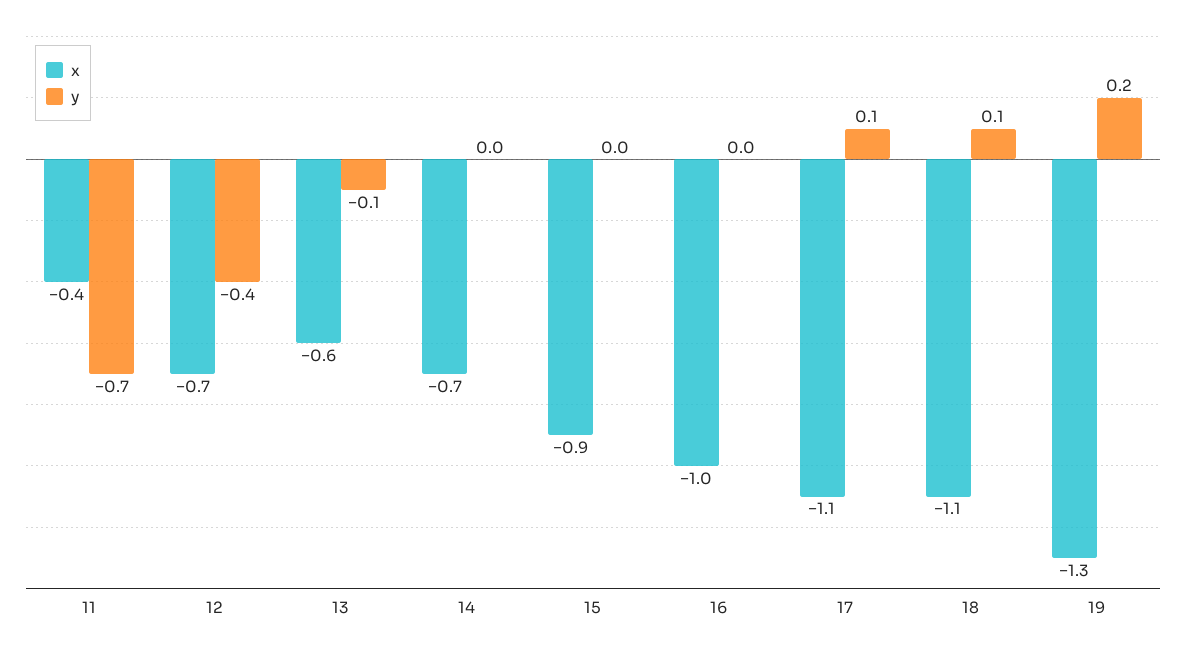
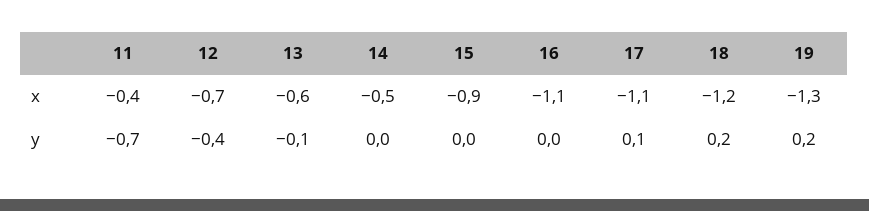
x, 14: -0.7 -> -0.5
x, 16: -1 -> -1.1
x, 18: -1.1 -> -1.2
y, 18: 0.1 -> 0.2

